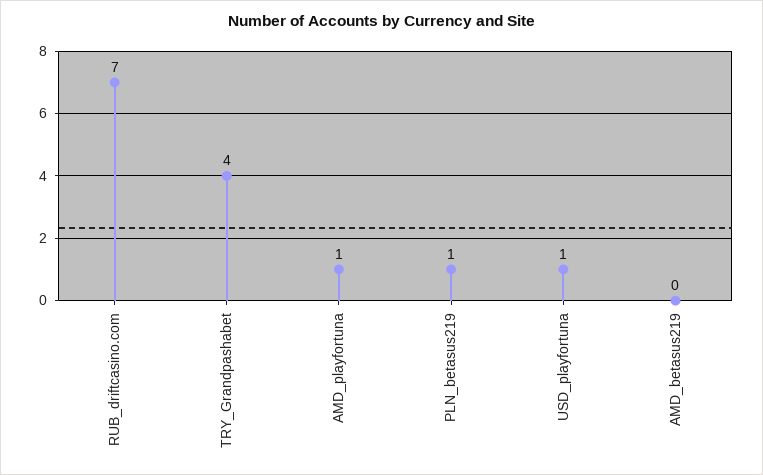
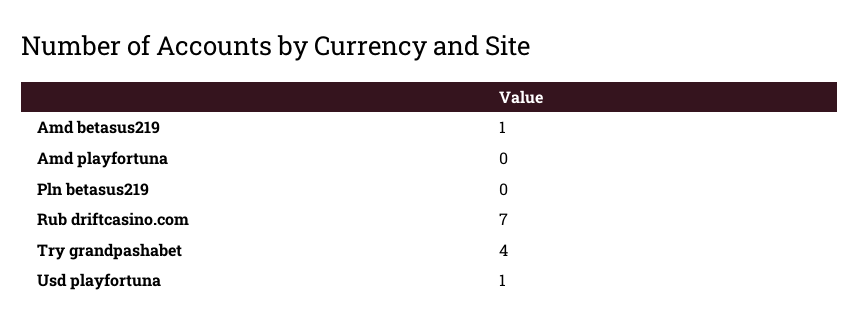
AMD_playfortuna: 1 -> 0
PLN_betasus219: 1 -> 0
AMD_betasus219: 0 -> 1

